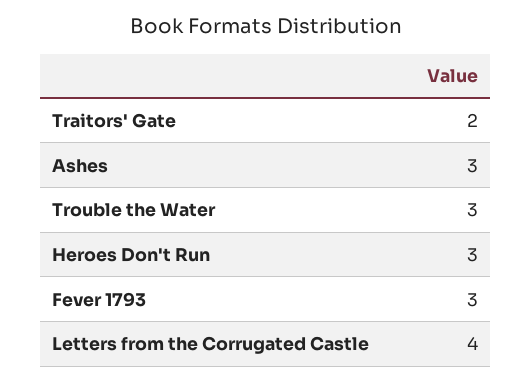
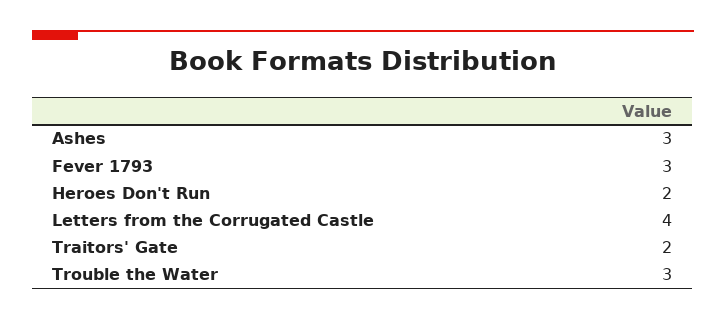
Heroes Don't Run: 3 -> 2

